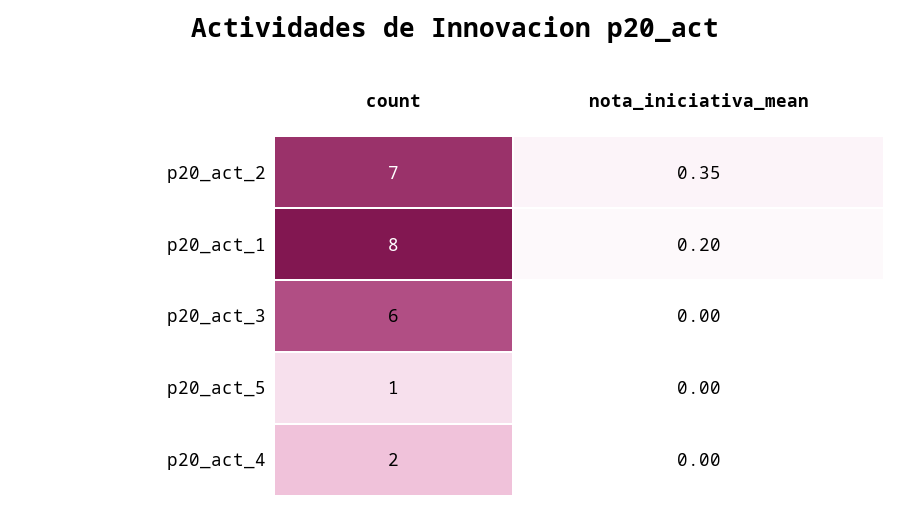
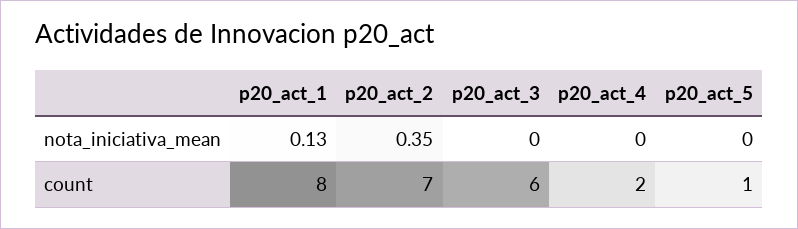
nota_iniciativa_mean, p20_act_1: 0.2 -> 0.13

